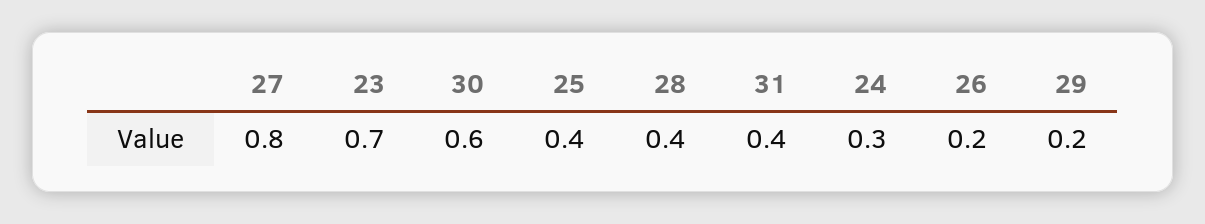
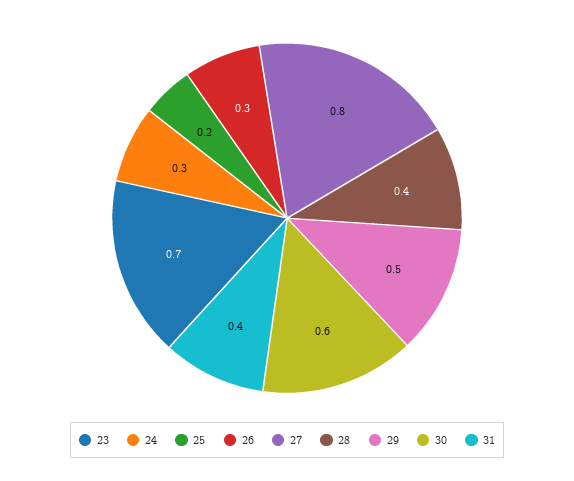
25: 0.4 -> 0.2
26: 0.2 -> 0.3
29: 0.2 -> 0.5

